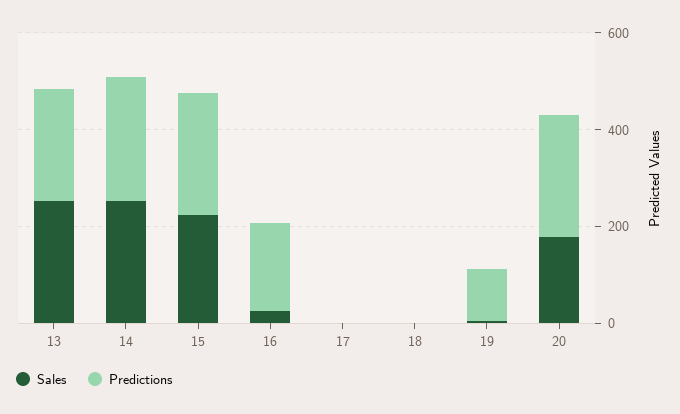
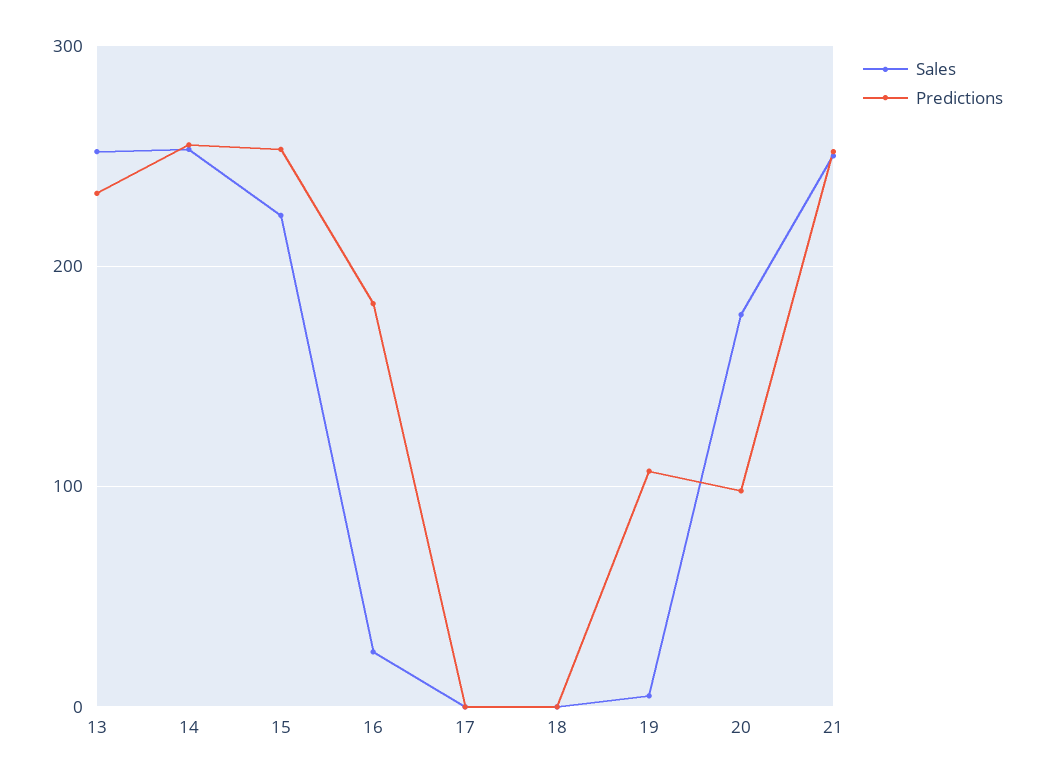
Predictions, 20: 250 -> 100
Sales, 21: none -> 250
Predictions, 21: none -> 250

